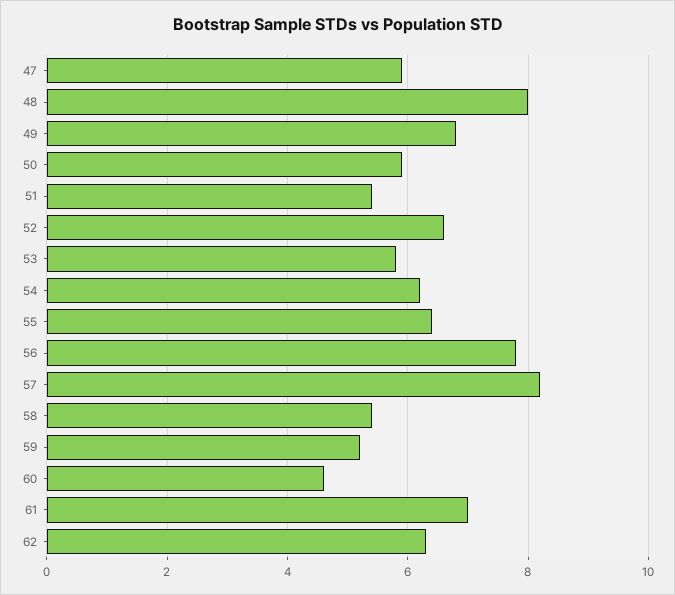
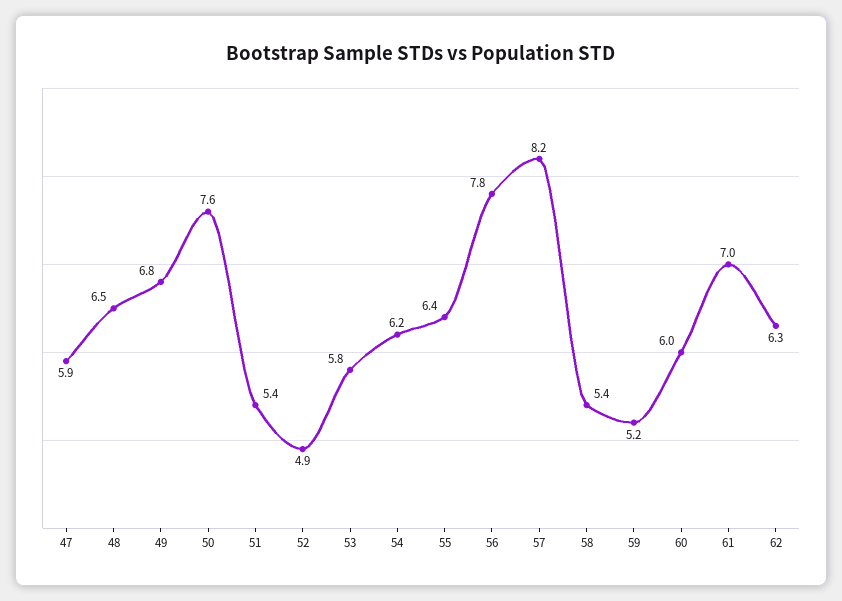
48: 8 -> 6.5
50: 6 -> 7.6
52: 6.5 -> 4.9
60: 4.5 -> 6

